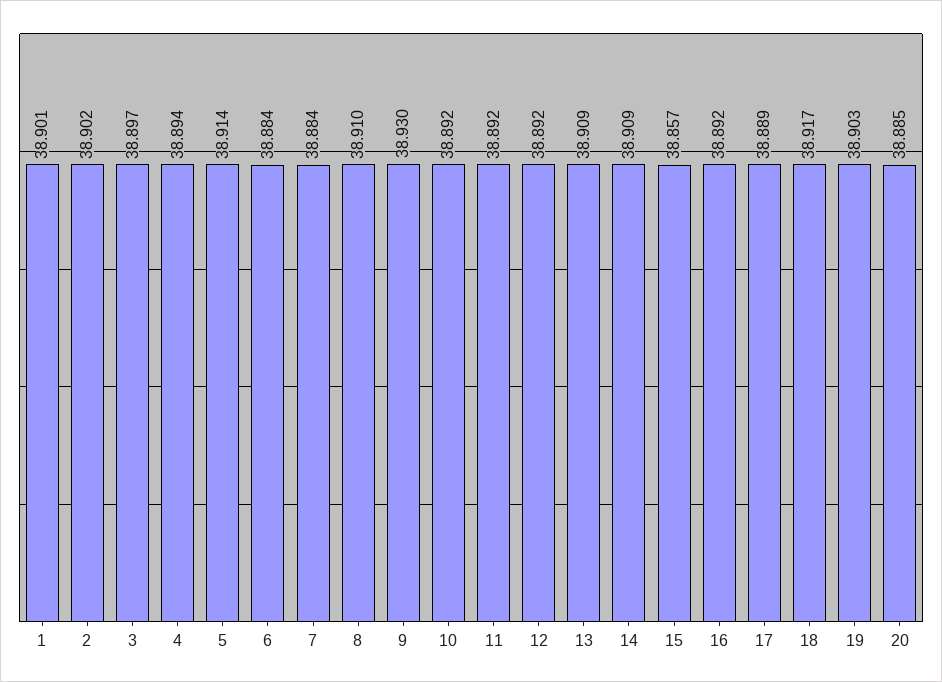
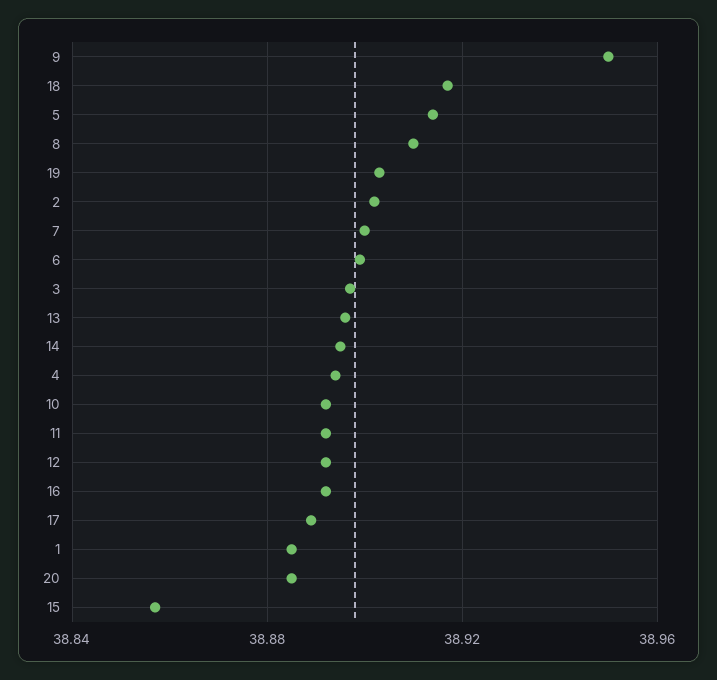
1: 38.901 -> 38.885
6: 38.884 -> 38.9
7: 38.884 -> 38.9
9: 38.93 -> 38.95
13: 38.909 -> 38.895
14: 38.909 -> 38.895

